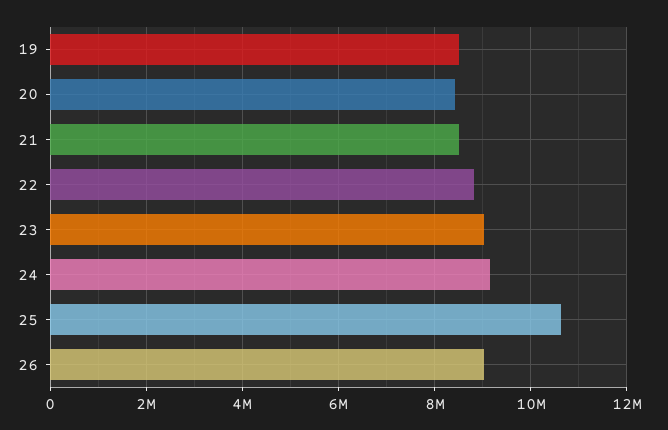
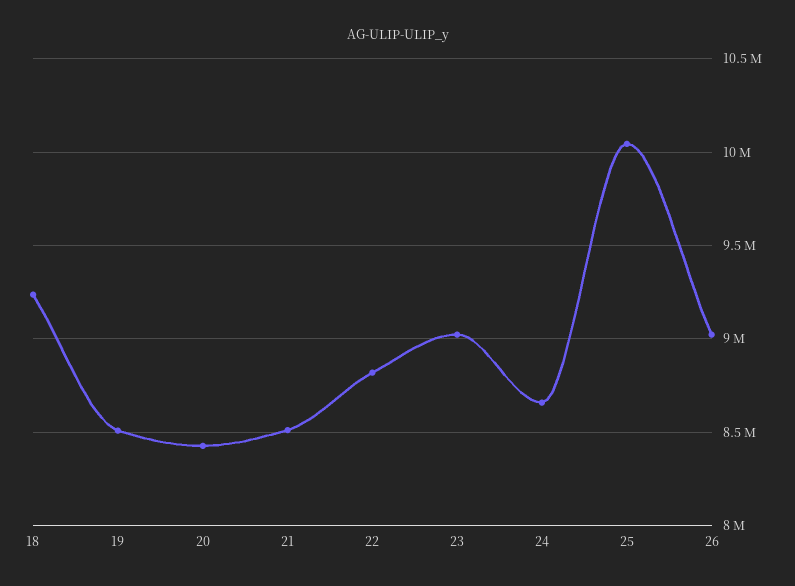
24: 9200000 -> 8650000
25: 10600000 -> 10050000
18: none -> 9250000

